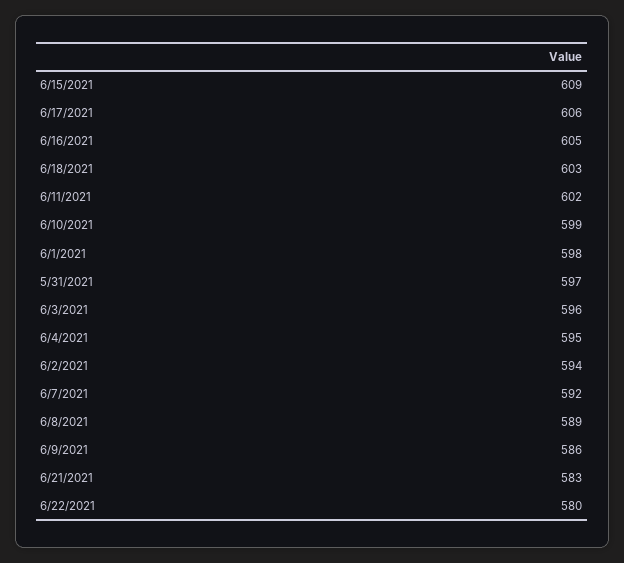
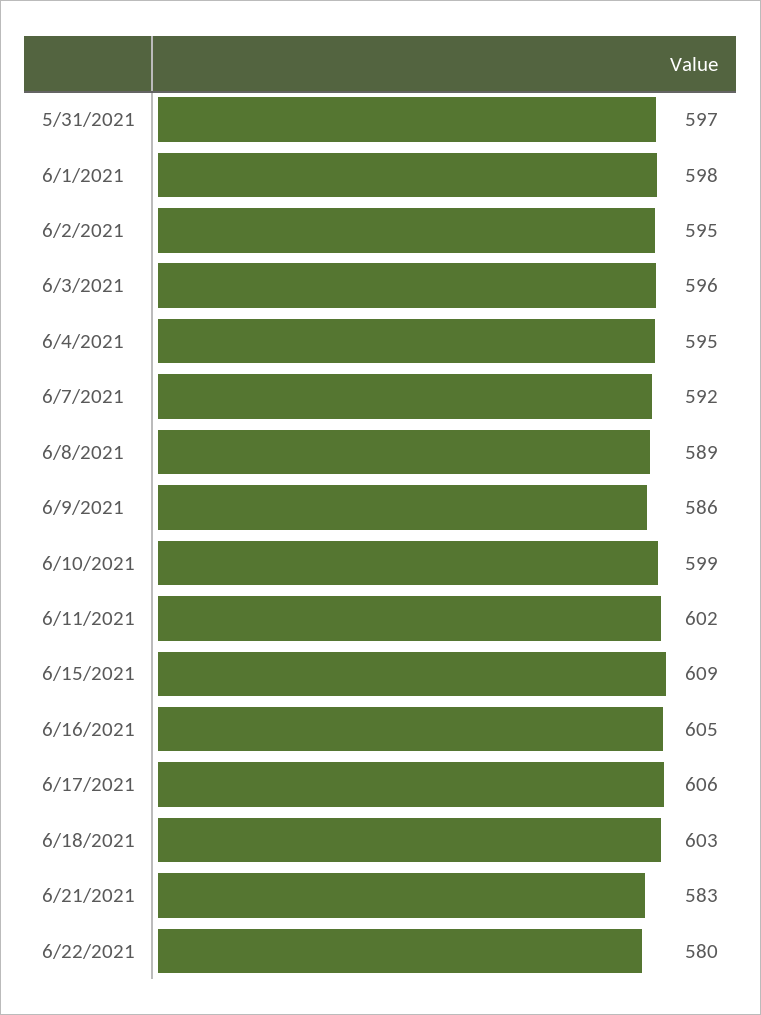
6/2/2021: 594 -> 595

